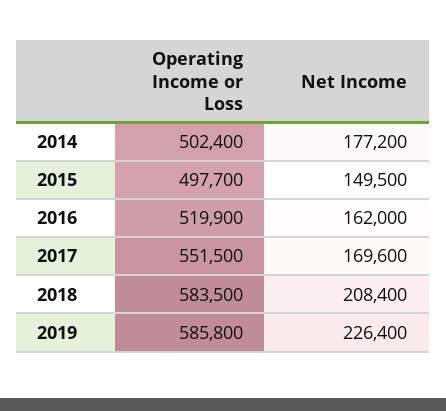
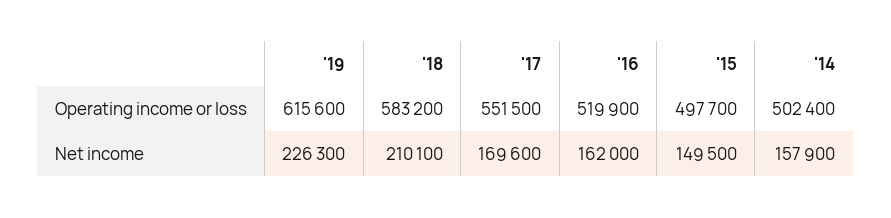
Net Income, 2014: 177200 -> 157900
Operating Income or Loss, 2018: 583500 -> 583200
Net Income, 2018: 208400 -> 210100
Operating Income or Loss, 2019: 585800 -> 615600
Net Income, 2019: 226400 -> 226300

